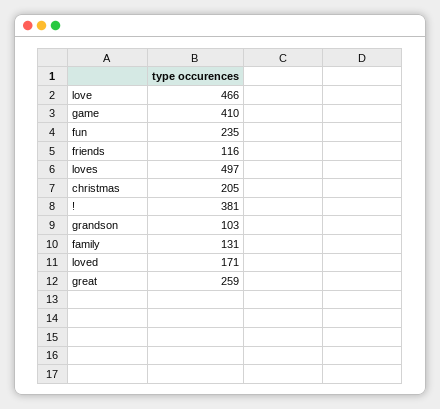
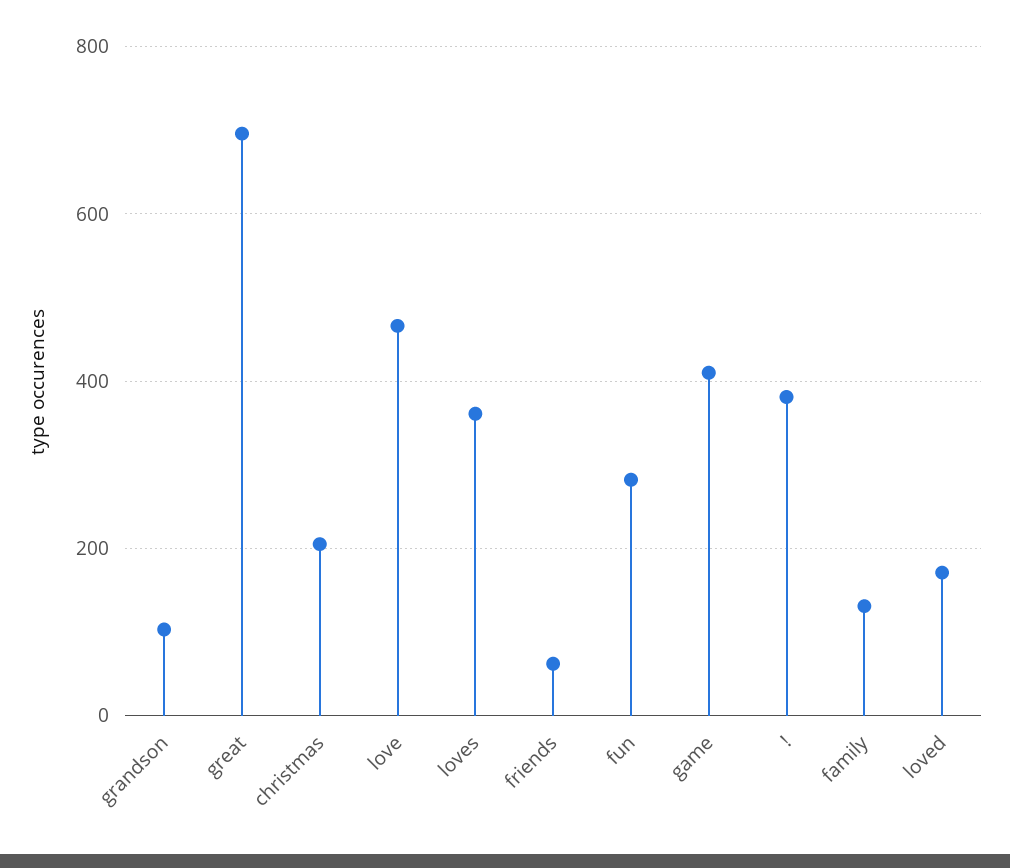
fun: 235 -> 280
friends: 116 -> 60
loves: 497 -> 360
great: 259 -> 700

